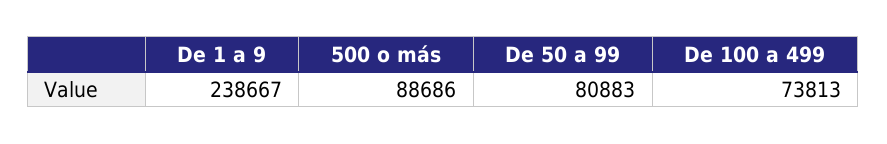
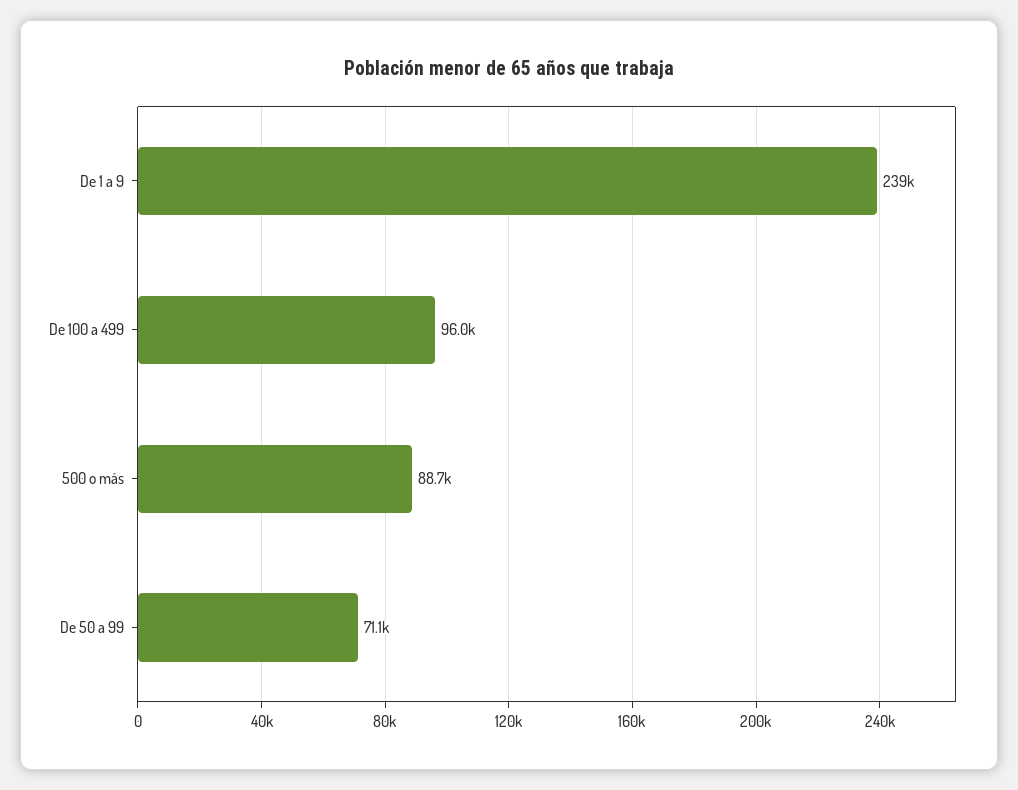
De 50 a 99: 80883 -> 71100
De 100 a 499: 73813 -> 96000

